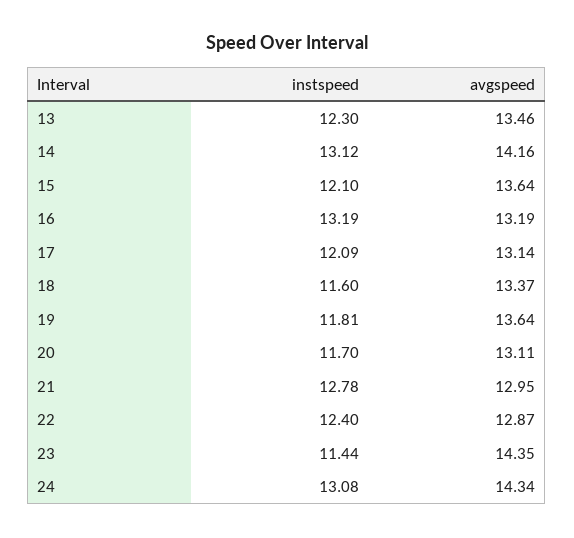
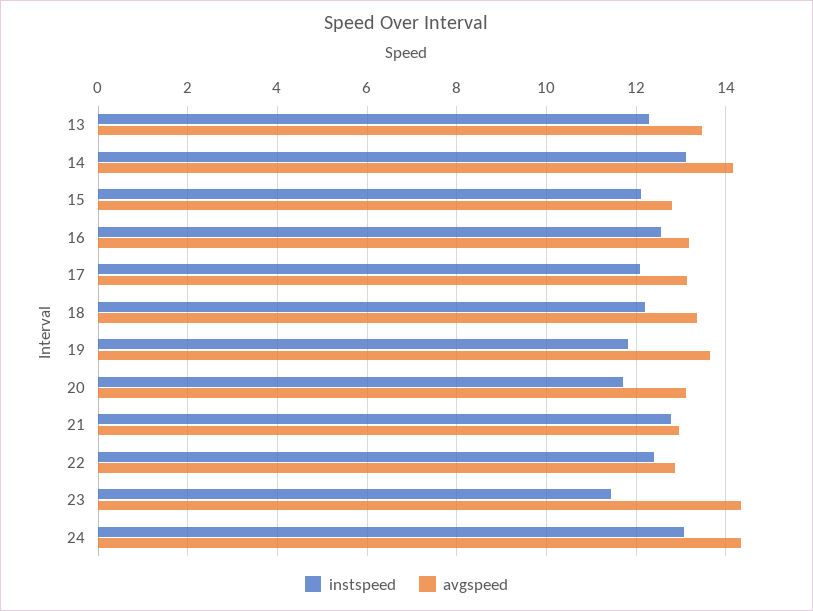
avgspeed, 15: 13.64 -> 12.8
instspeed, 16: 13.19 -> 12.6
instspeed, 18: 11.6 -> 12.2

